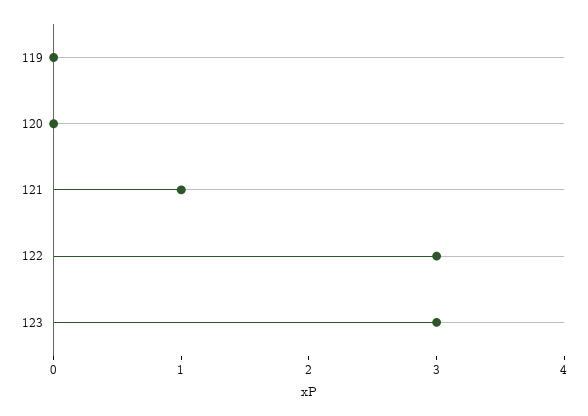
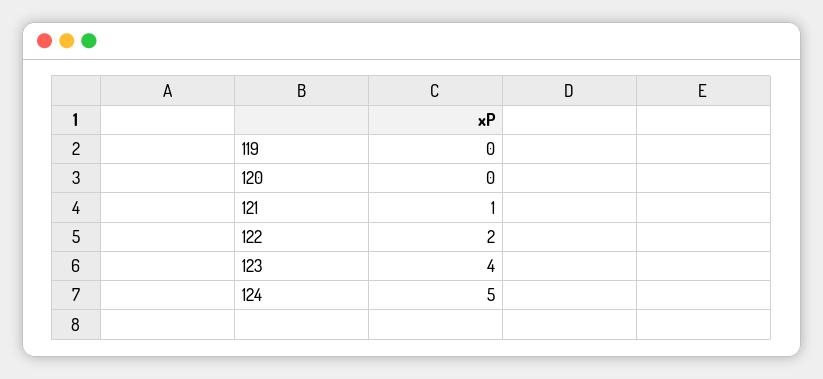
122: 3 -> 2
123: 3 -> 4
124: none -> 5

